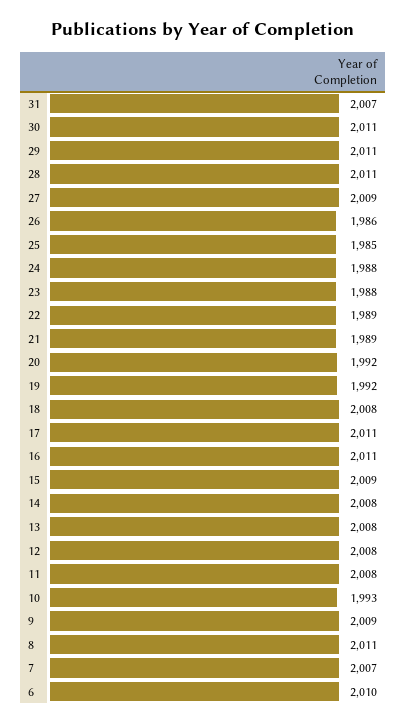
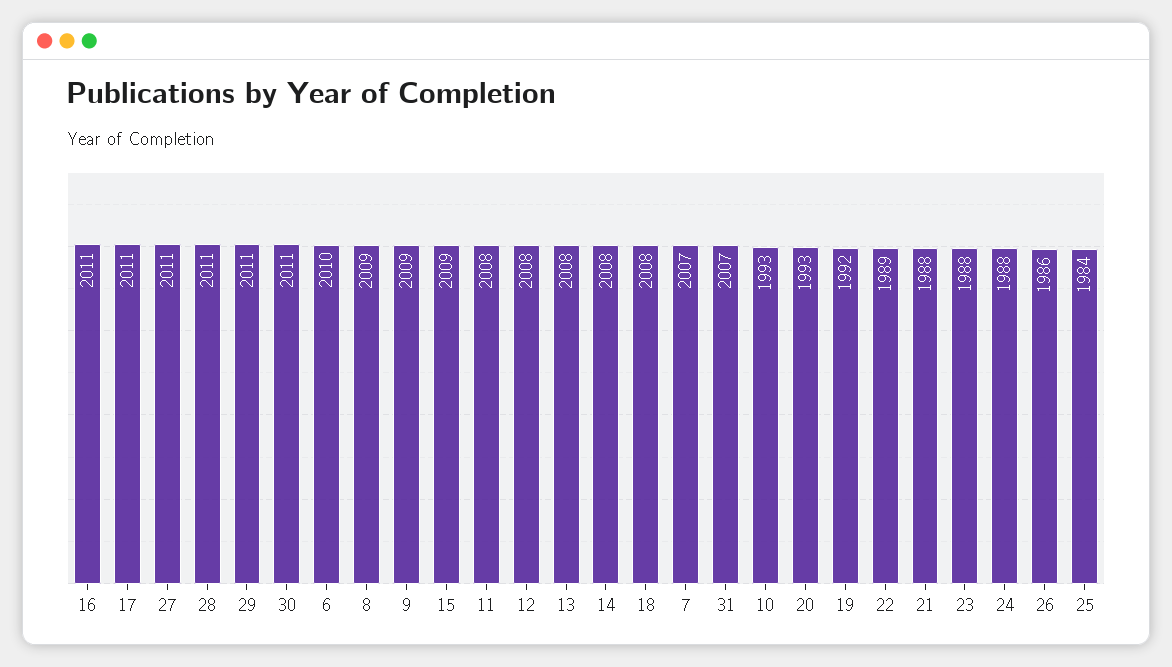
27: 2009 -> 2011
25: 1985 -> 1984
21: 1989 -> 1988
20: 1992 -> 1993
8: 2011 -> 2009

